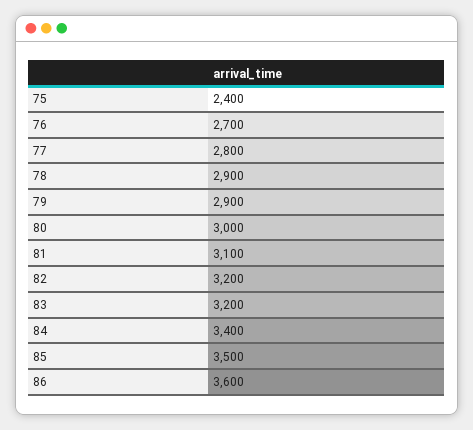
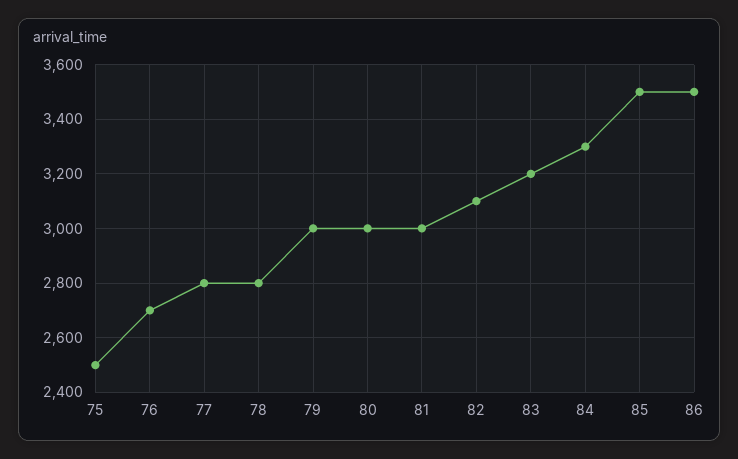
75: 2400 -> 2500
78: 2900 -> 2800
79: 2900 -> 3000
81: 3100 -> 3000
82: 3200 -> 3100
84: 3400 -> 3300
86: 3600 -> 3500

